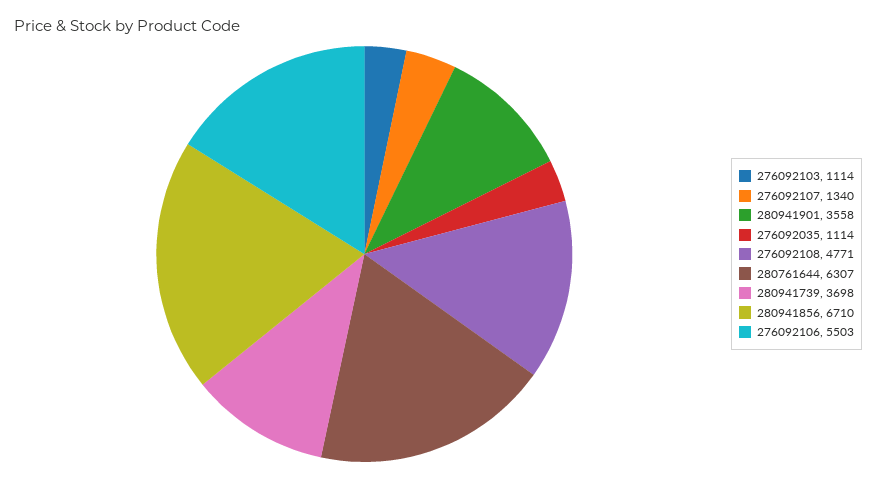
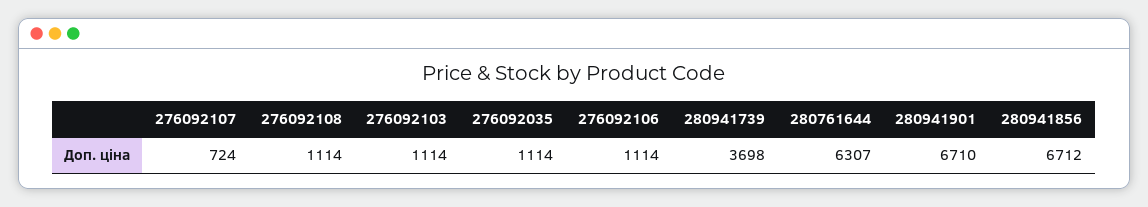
276092107: 1340 -> 724
280941901: 3558 -> 6710
276092108: 4771 -> 1114
280941856: 6710 -> 6712
276092106: 5503 -> 1114

